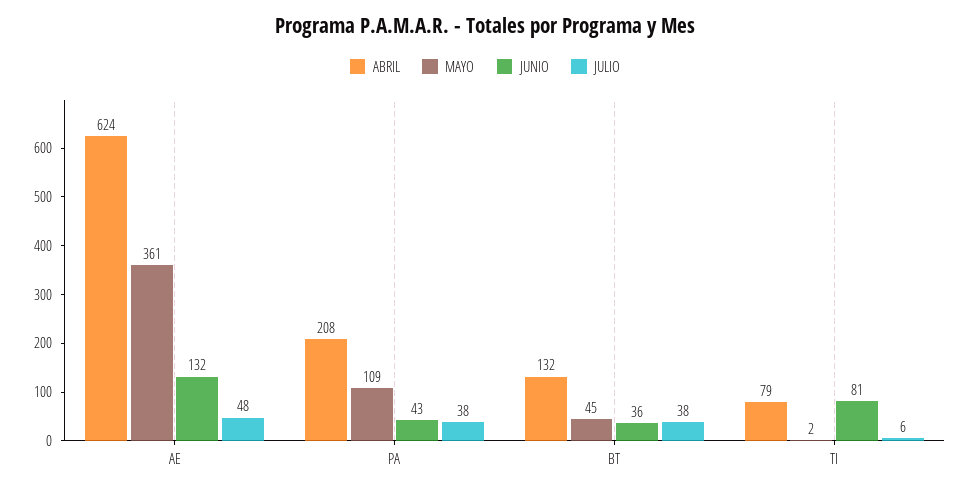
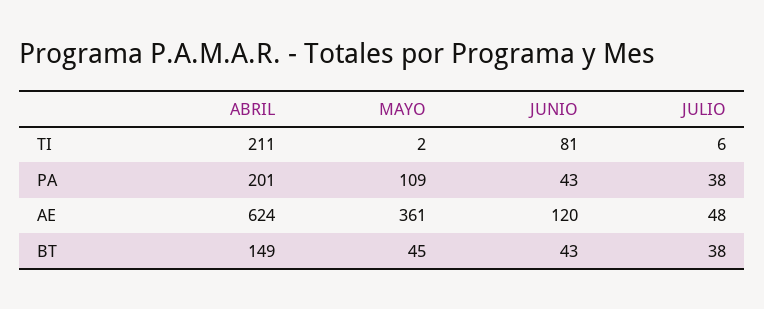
JUNIO, AE: 132 -> 120
ABRIL, PA: 208 -> 201
ABRIL, BT: 132 -> 149
JUNIO, BT: 36 -> 43
ABRIL, TI: 79 -> 211

